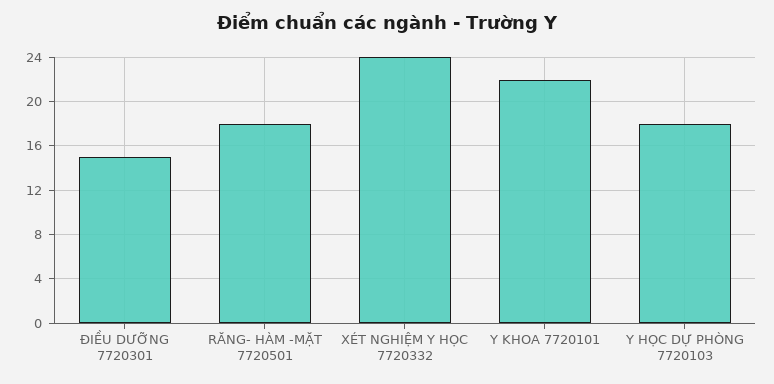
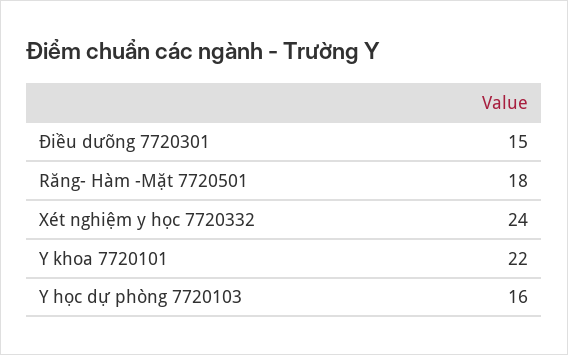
Y HỌC DỰ PHÒNG 7720103: 18 -> 16

